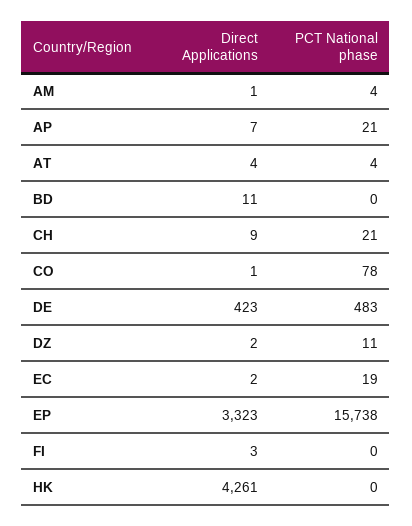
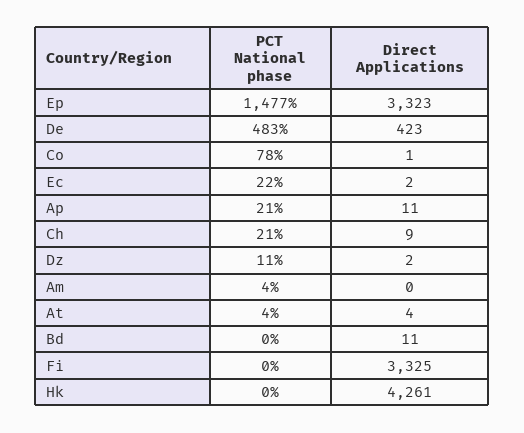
Direct Applications, AM: 1 -> 0
Direct Applications, AP: 7 -> 11
PCT National phase, EC: 19 -> 22
PCT National phase, EP: 15738 -> 1477
Direct Applications, FI: 3 -> 3325

